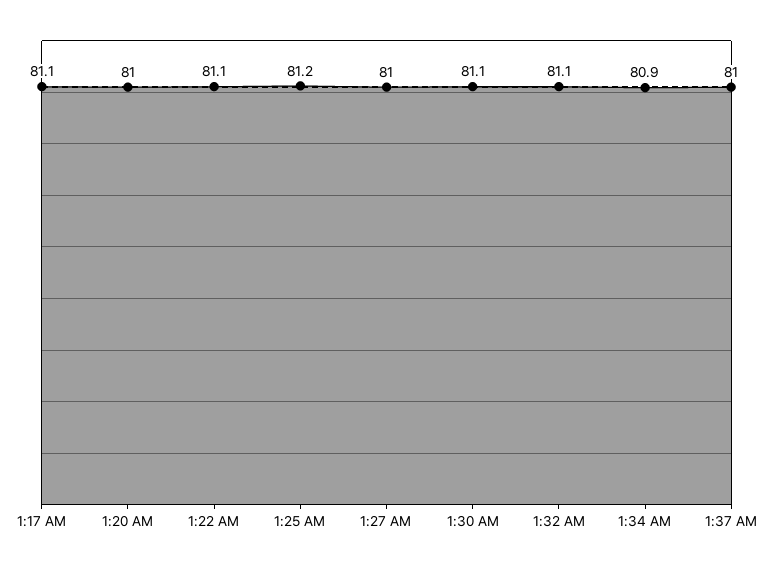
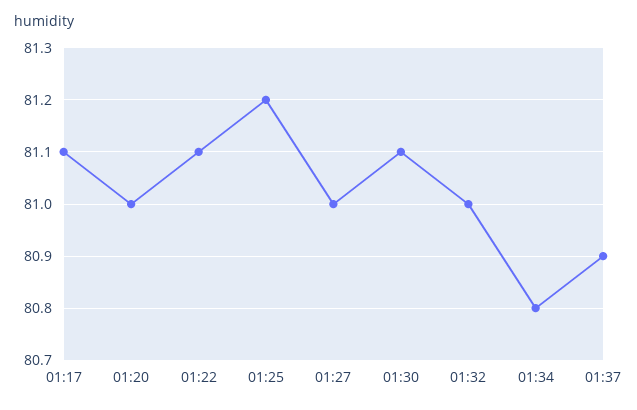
1:32 AM: 81.1 -> 81
1:34 AM: 80.9 -> 80.8
1:37 AM: 81 -> 80.9

